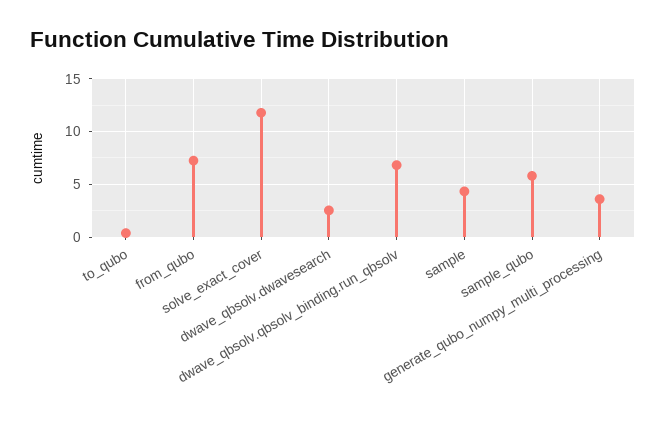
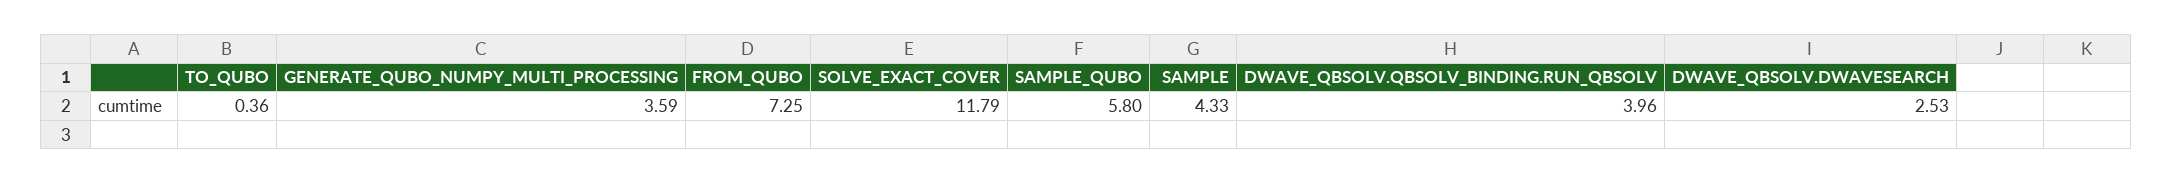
dwave_qbsolv.qbsolv_binding.run_qbsolv: 7 -> 3.96

